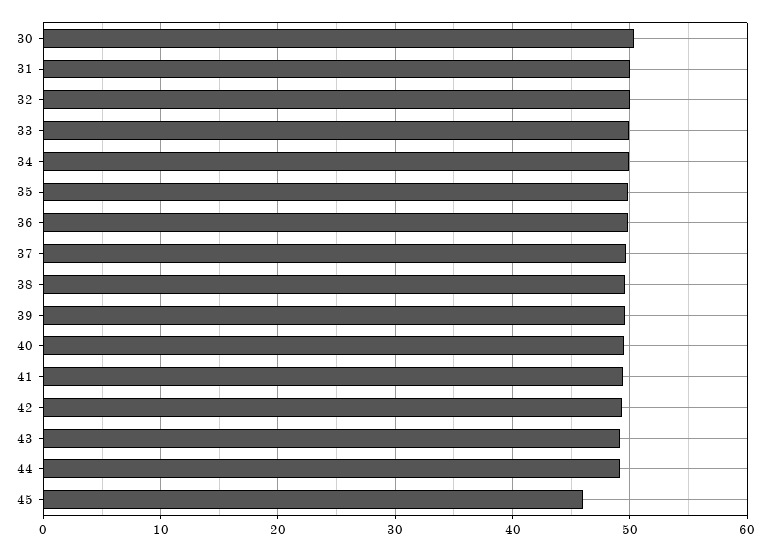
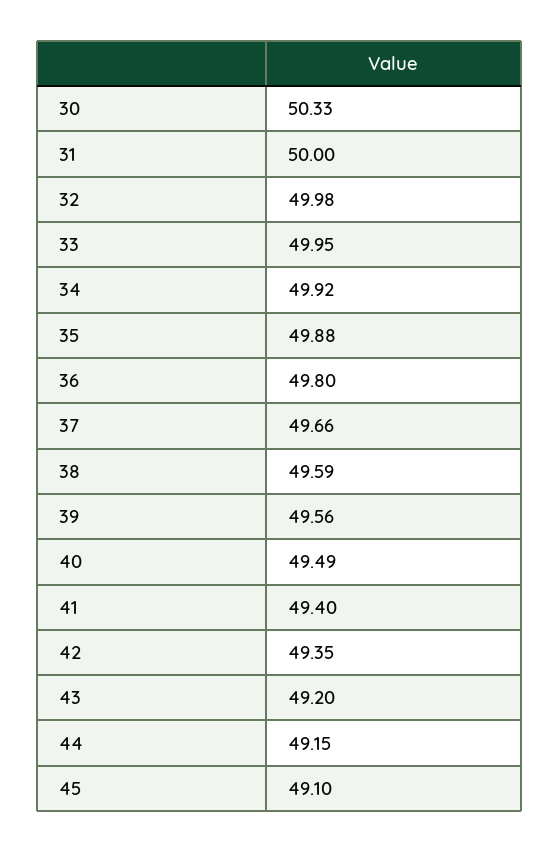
45: 46 -> 49.1

